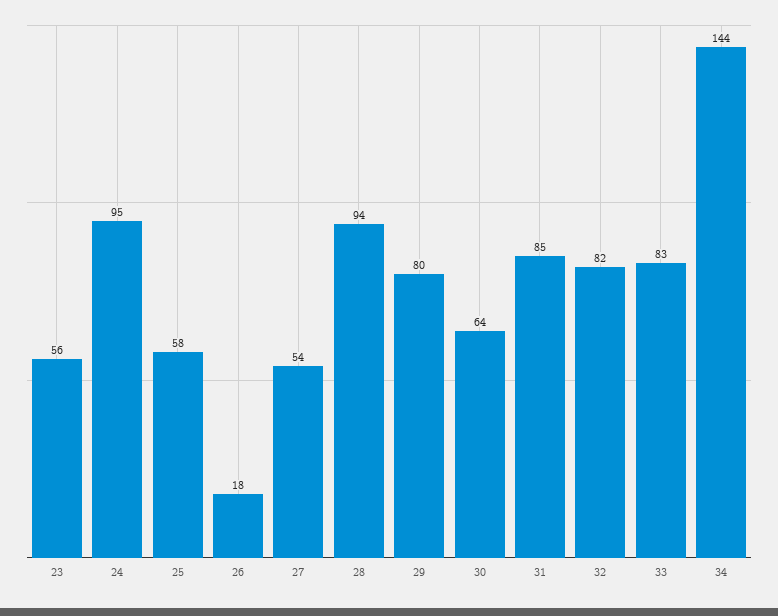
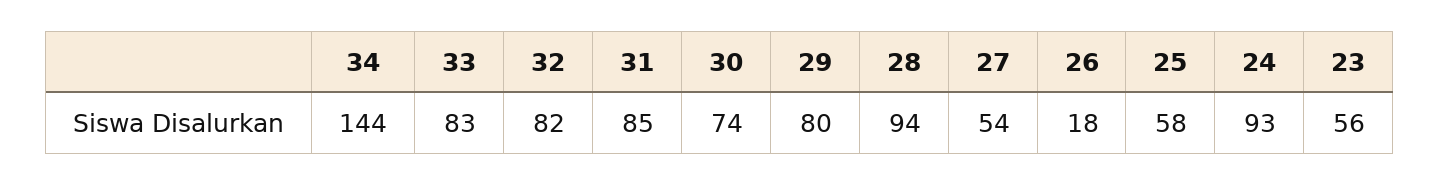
24: 95 -> 93
30: 64 -> 74

